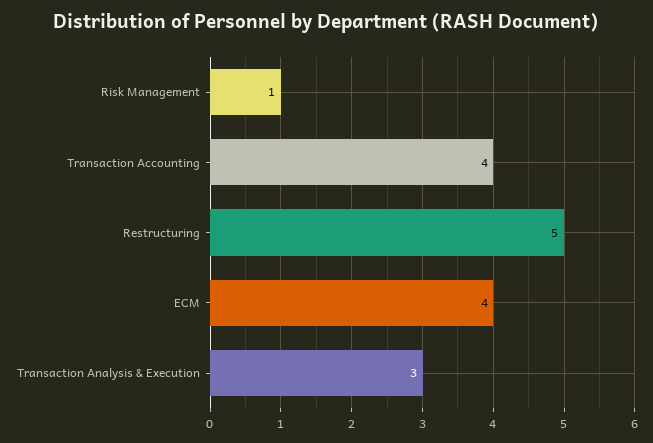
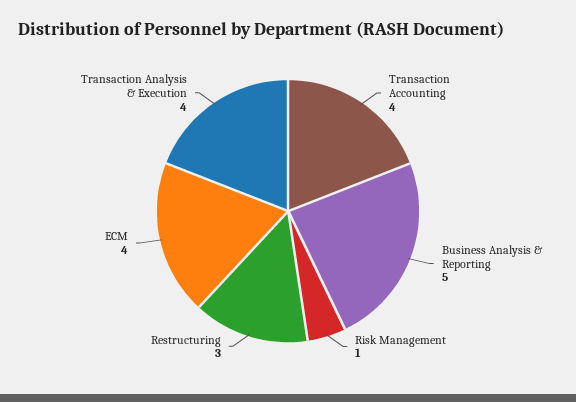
Restructuring: 5 -> 3
Transaction Analysis & Execution: 3 -> 4
Business Analysis & Reporting: none -> 5

